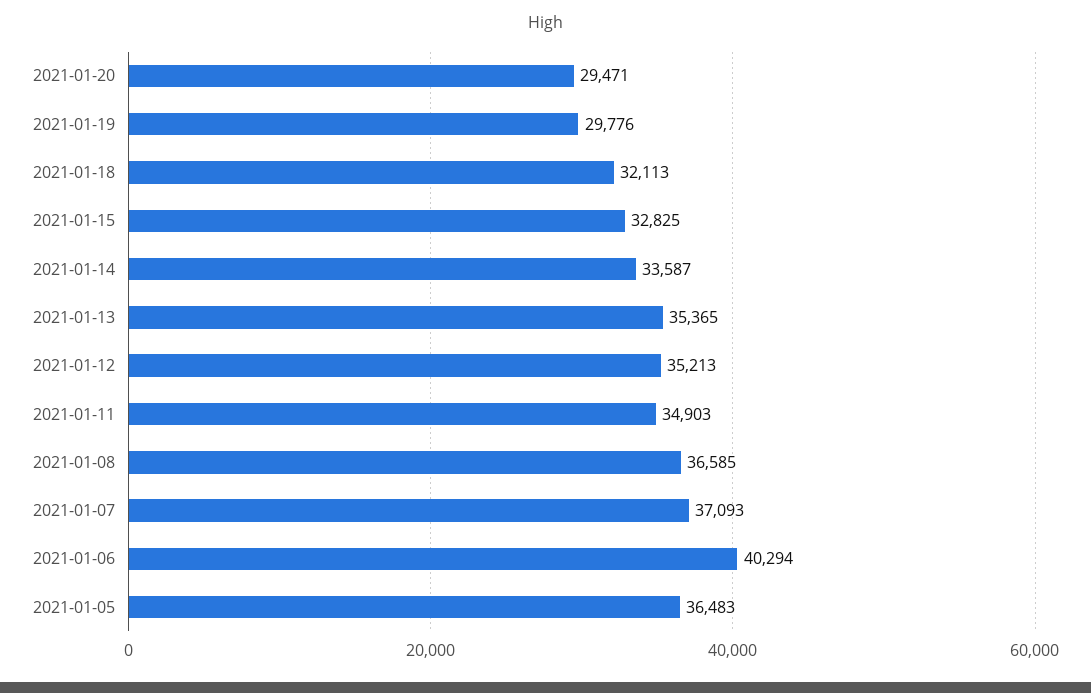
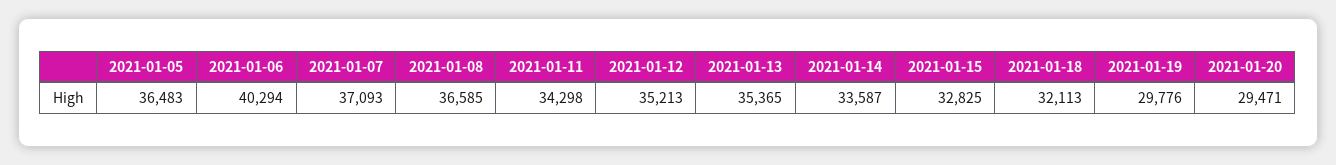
2021-01-11: 34903 -> 34298

